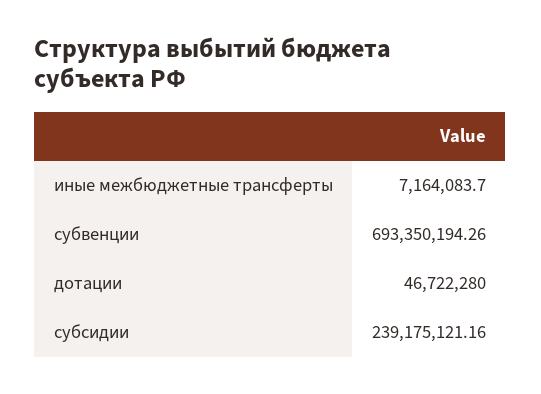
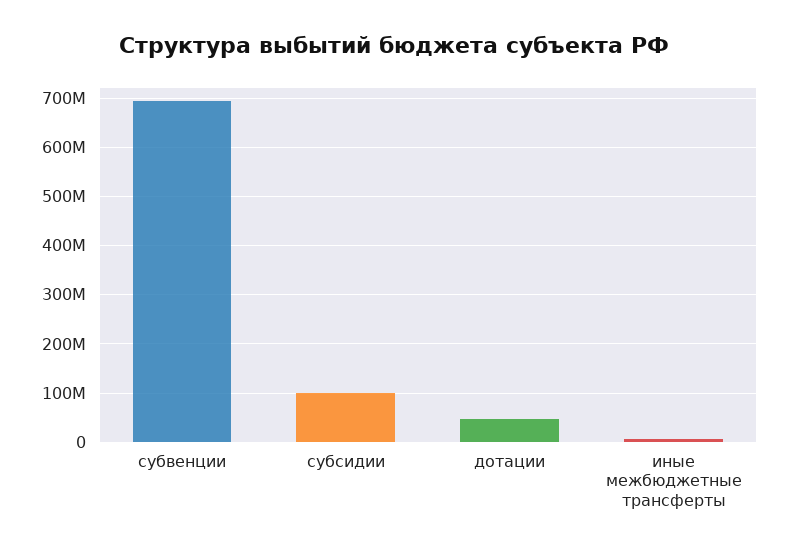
субсидии: 239175121.16 -> 100000000

